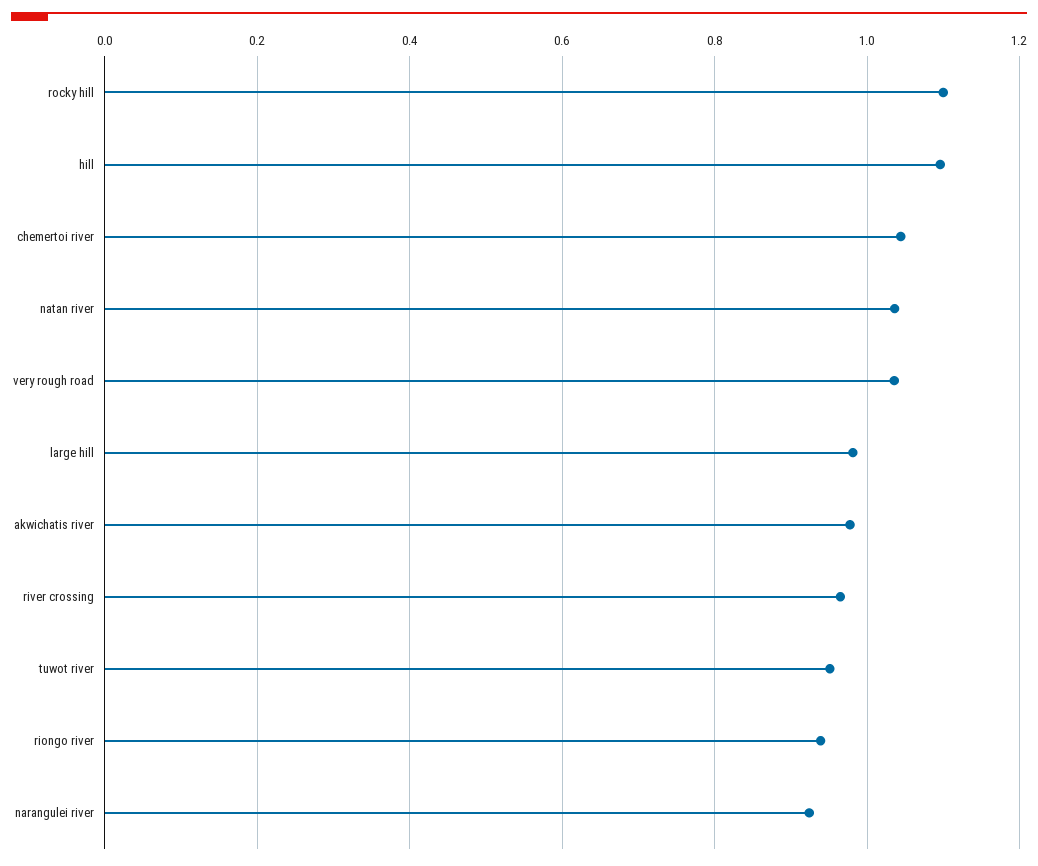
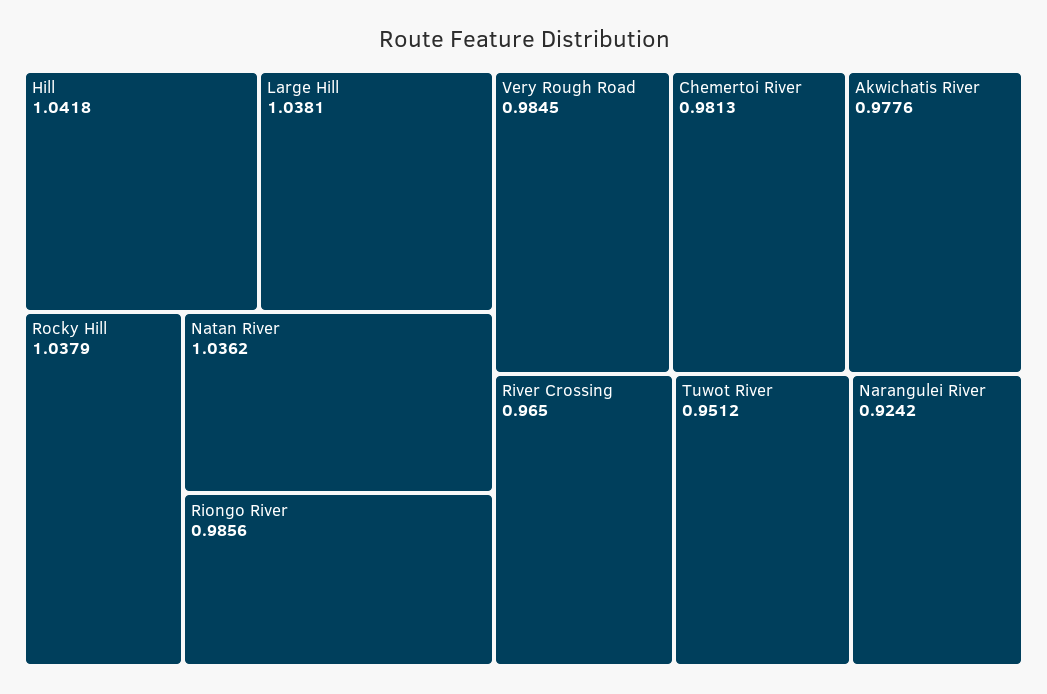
rocky hill: 1.1 -> 1.0379
hill: 1.1 -> 1.0418
chemertoi river: 1.04 -> 0.9813
very rough road: 1.04 -> 0.9845
large hill: 0.98 -> 1.0381
riongo river: 0.94 -> 0.9856

